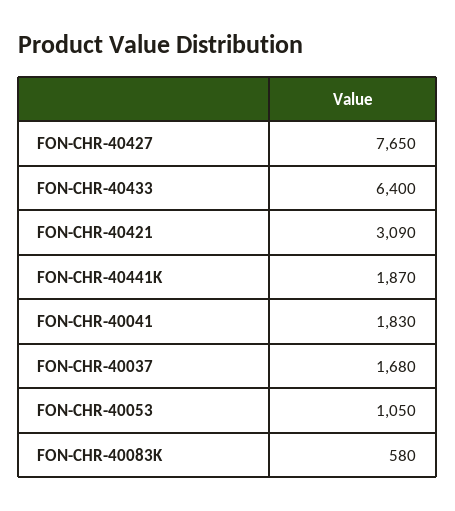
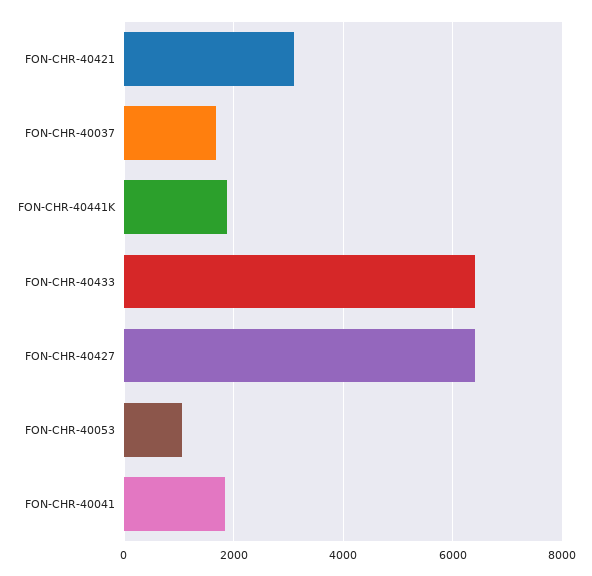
FON-CHR-40427: 7650 -> 6400
FON-CHR-40083K: 580 -> none

